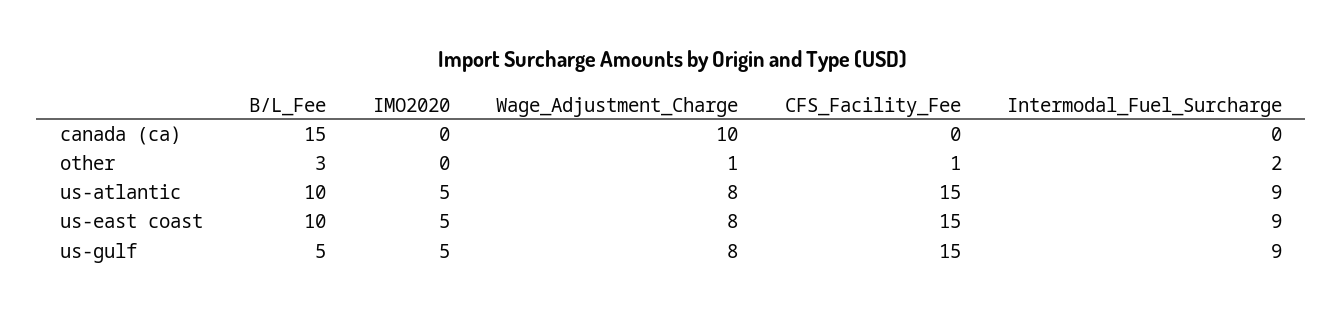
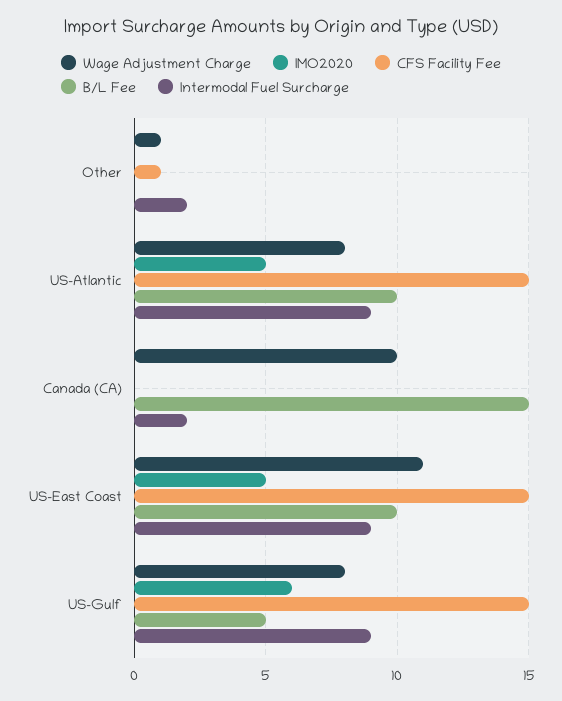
Intermodal_Fuel_Surcharge, canada (ca): 0 -> 2
B/L_Fee, other: 3 -> 0
Wage_Adjustment_Charge, us-east coast: 8 -> 11
IMO2020, us-gulf: 5 -> 6

